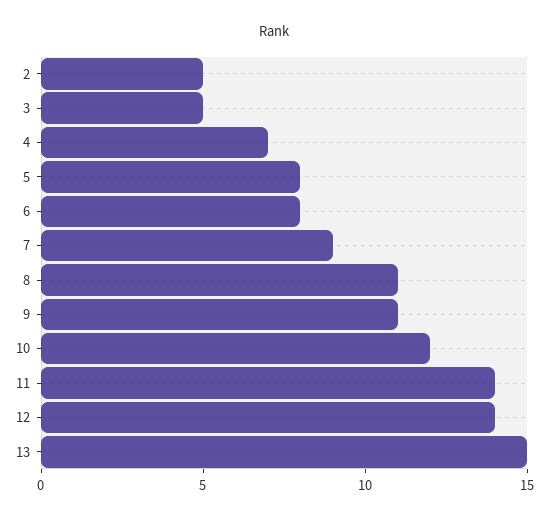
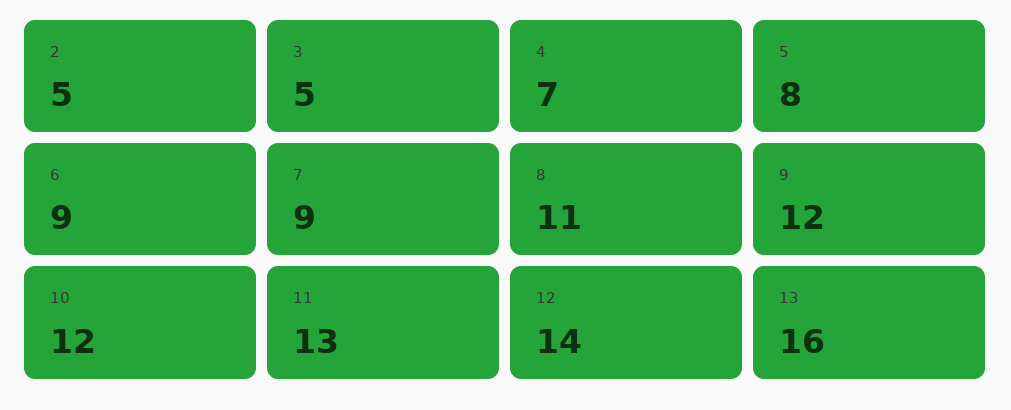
6: 8 -> 9
9: 11 -> 12
11: 14 -> 13
13: 15 -> 16

